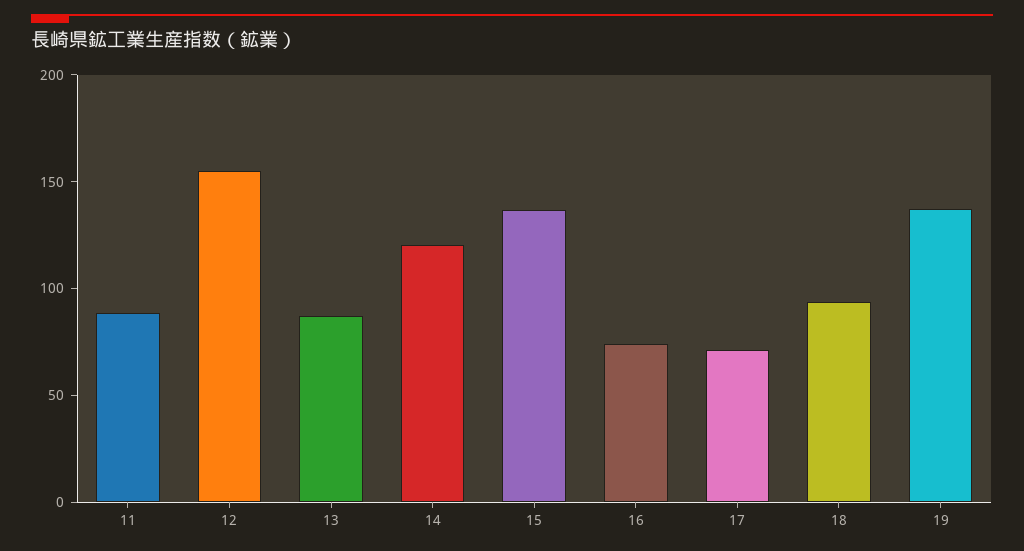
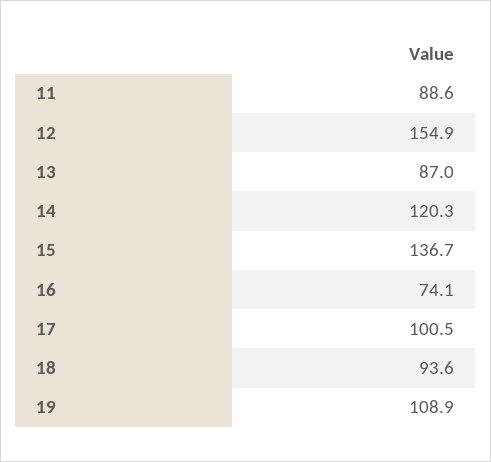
17: 70 -> 100.5
19: 140 -> 108.9

